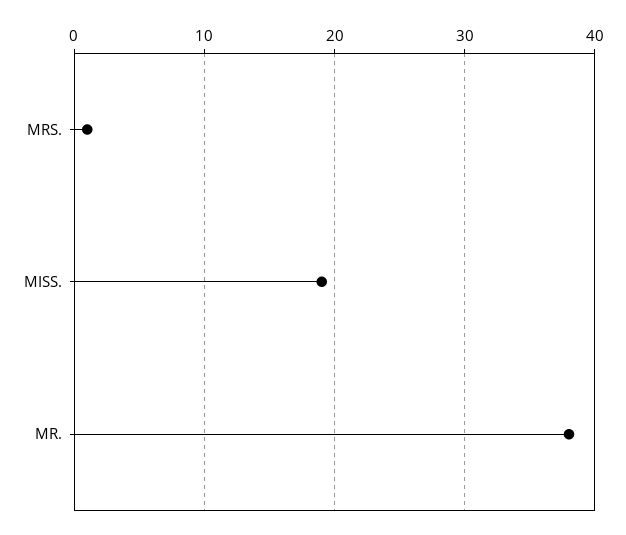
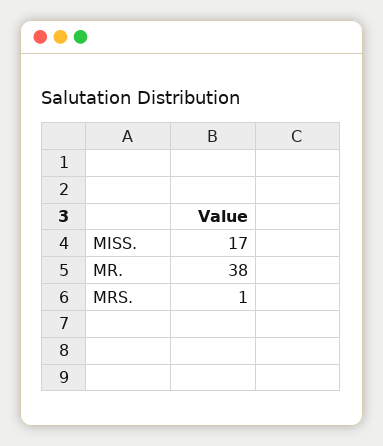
MISS.: 19 -> 17

